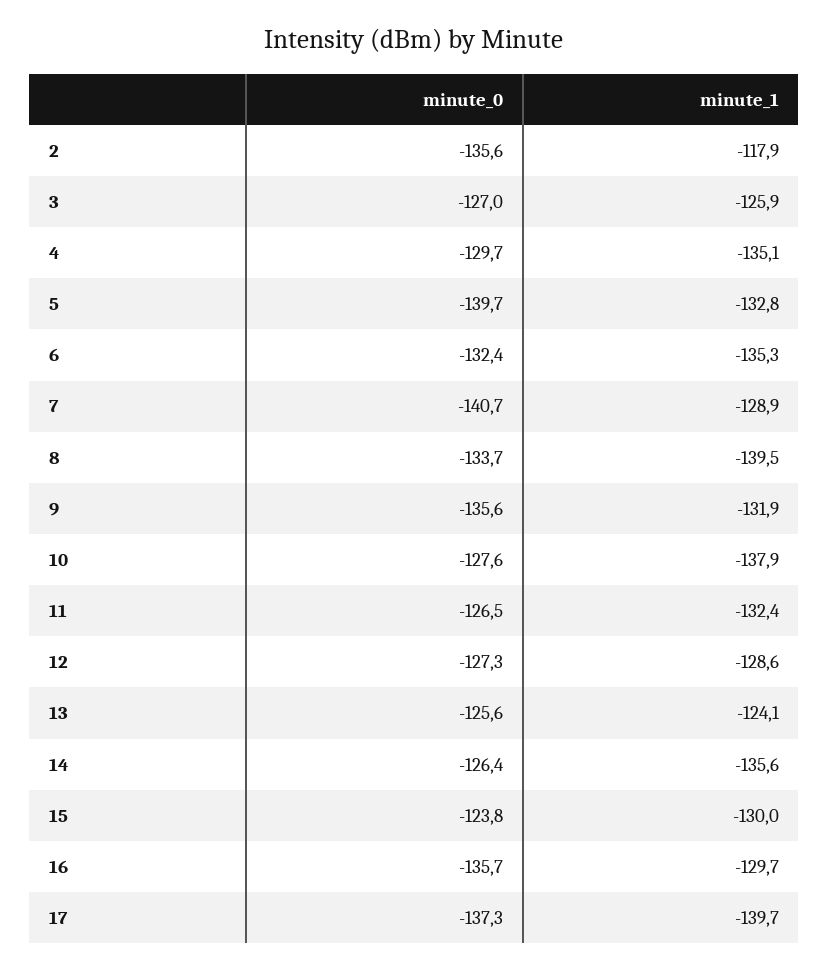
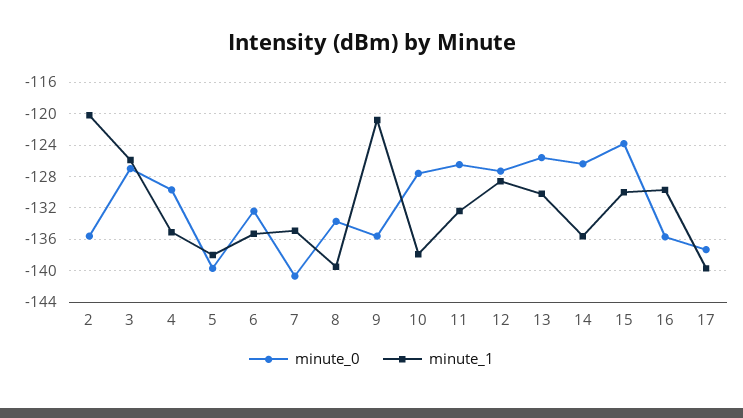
minute_1, 2: -117.9 -> -120
minute_1, 5: -132.8 -> -138
minute_1, 7: -128.9 -> -135
minute_1, 9: -131.9 -> -121
minute_1, 13: -124.1 -> -130

